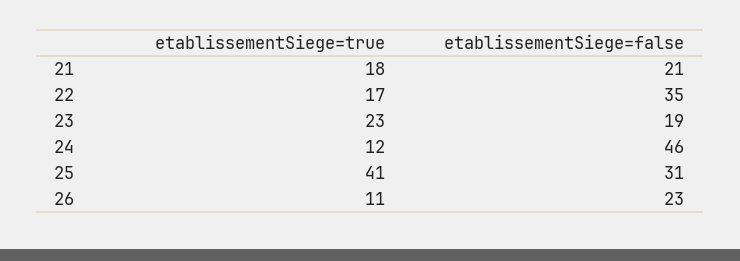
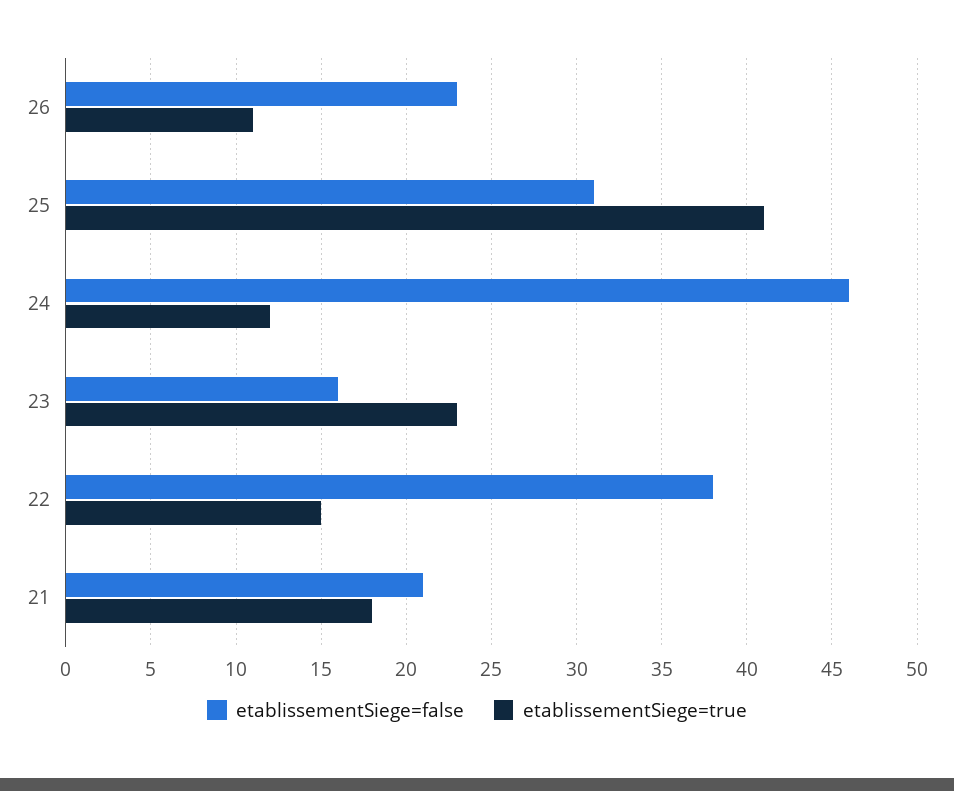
etablissementSiege=true, 22: 17 -> 15
etablissementSiege=false, 22: 35 -> 38
etablissementSiege=false, 23: 19 -> 16

